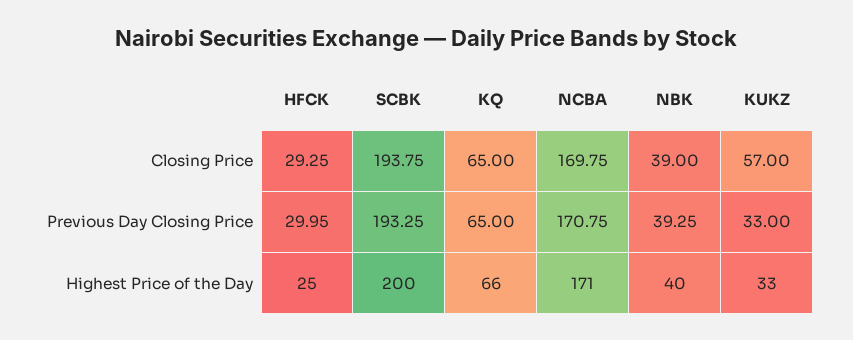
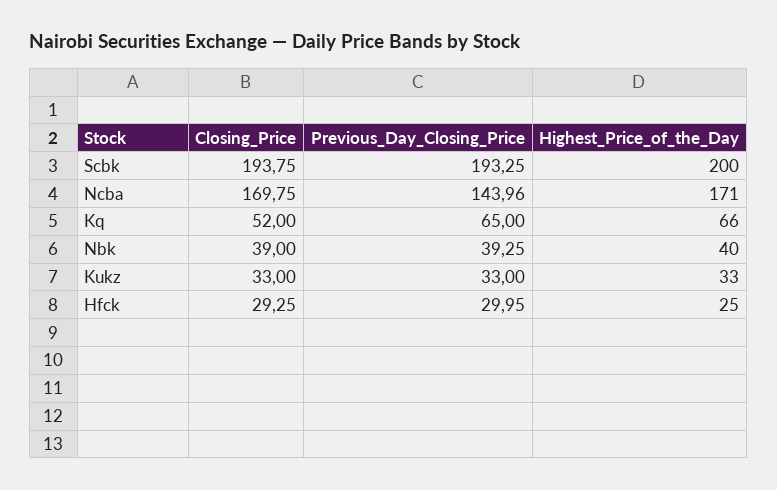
KQ, Closing Price: 65 -> 52
KUKZ, Closing Price: 57 -> 33
NCBA, Previous Day Closing Price: 170.75 -> 143.96

